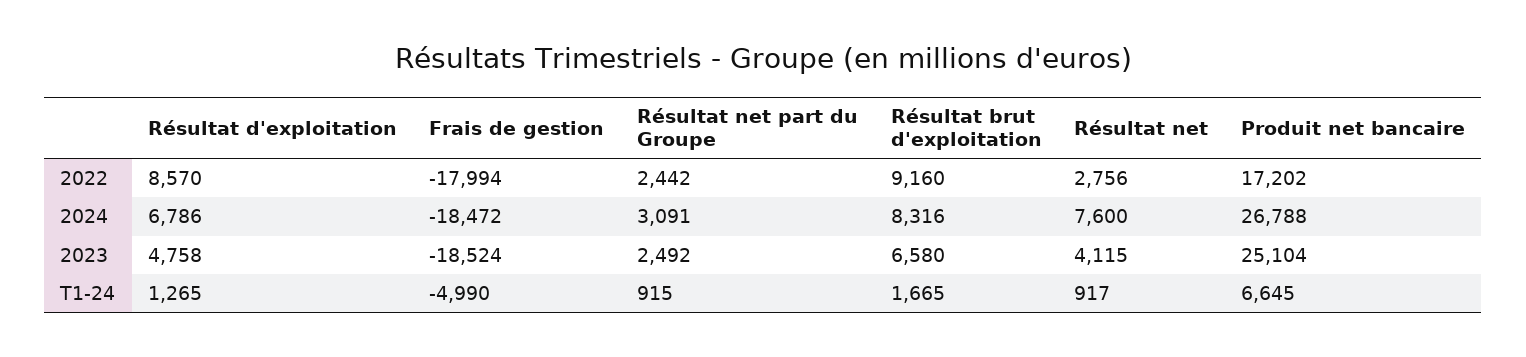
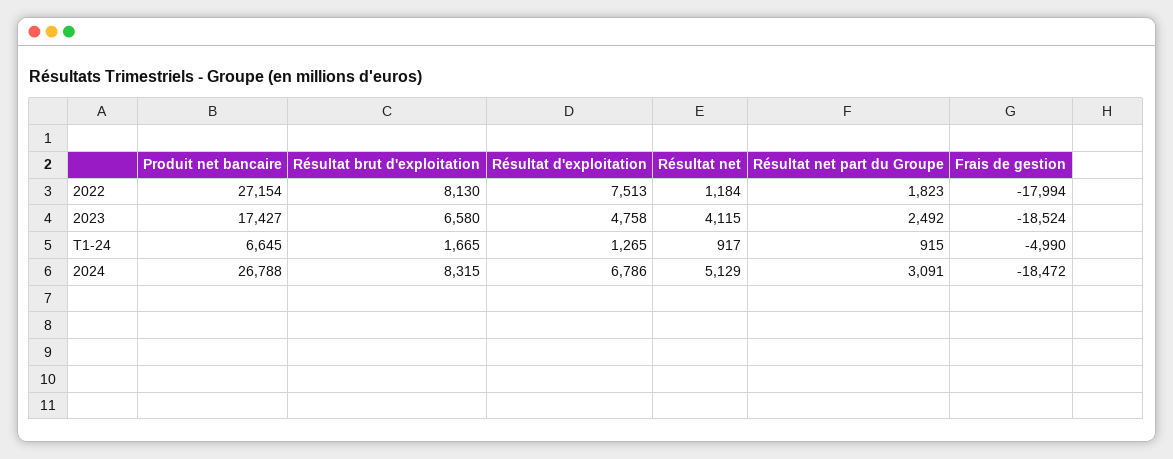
Résultat d'exploitation, 2022: 8570 -> 7513
Résultat net part du Groupe, 2022: 2442 -> 1823
Résultat brut d'exploitation, 2022: 9160 -> 8130
Résultat net, 2022: 2756 -> 1184
Produit net bancaire, 2022: 17202 -> 27154
Résultat brut d'exploitation, 2024: 8316 -> 8315
Résultat net, 2024: 7600 -> 5129
Produit net bancaire, 2023: 25104 -> 17427

